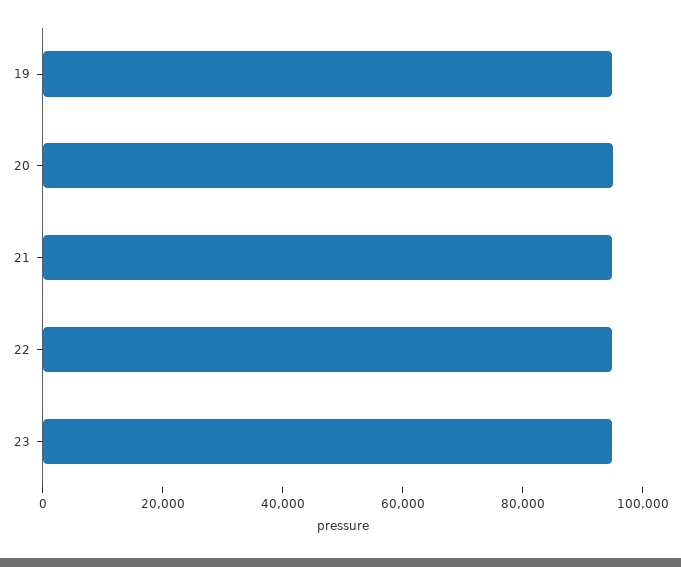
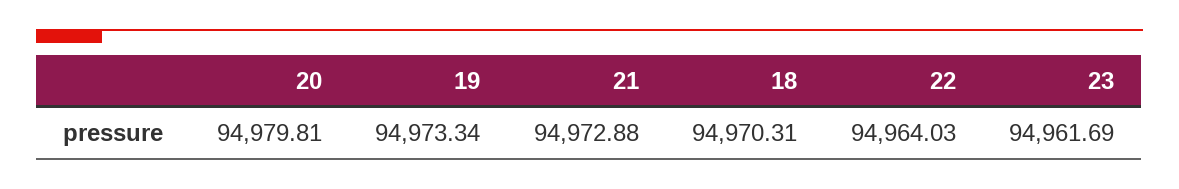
18: none -> 94970.31

